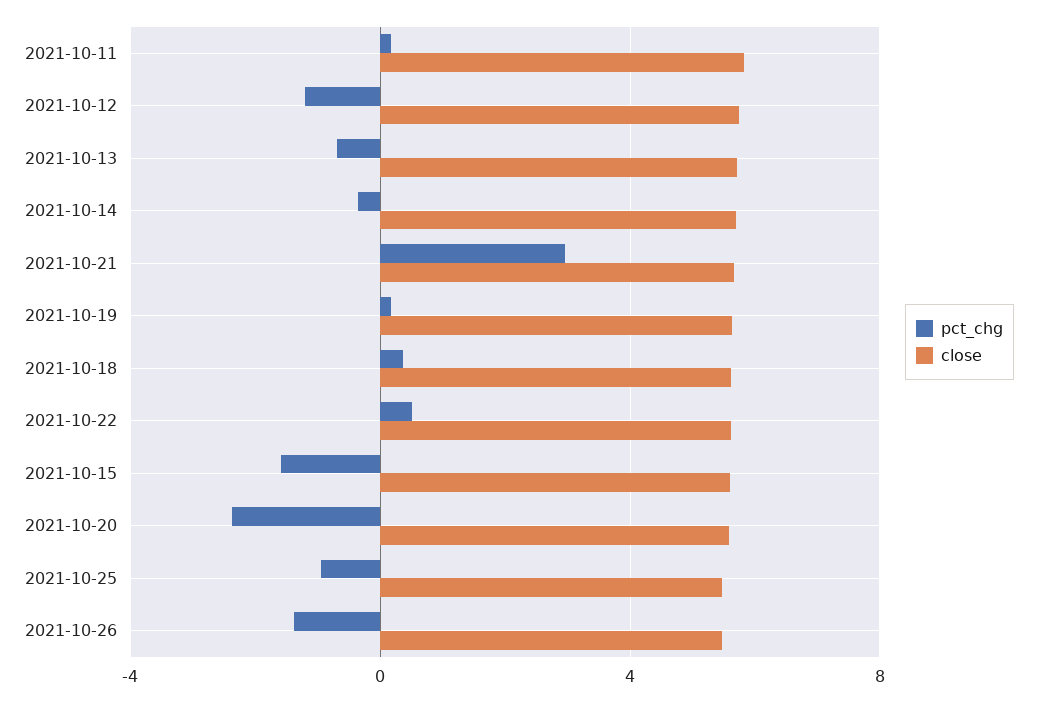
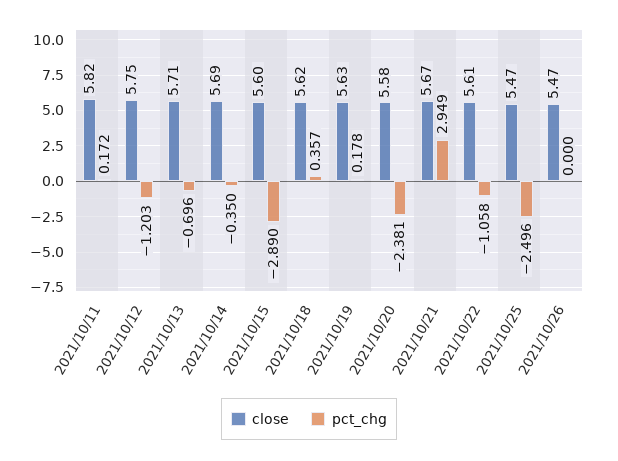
pct_chg, 2021-10-22: 0.5 -> -1.058
pct_chg, 2021-10-15: -1.5 -> -2.89
pct_chg, 2021-10-25: -1 -> -2.496
pct_chg, 2021-10-26: -1.5 -> 0

